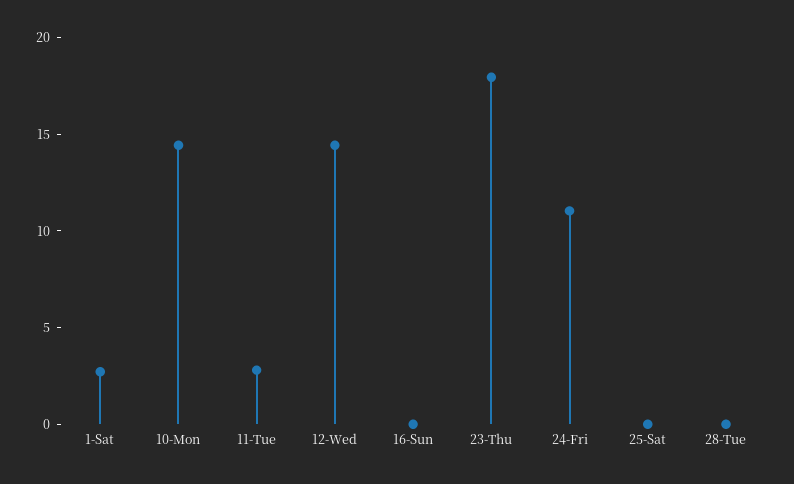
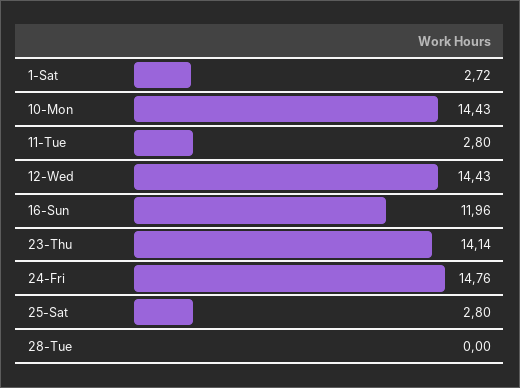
16-Sun: 0 -> 11.96
23-Thu: 18 -> 14.14
24-Fri: 11 -> 14.76
25-Sat: 0 -> 2.8

